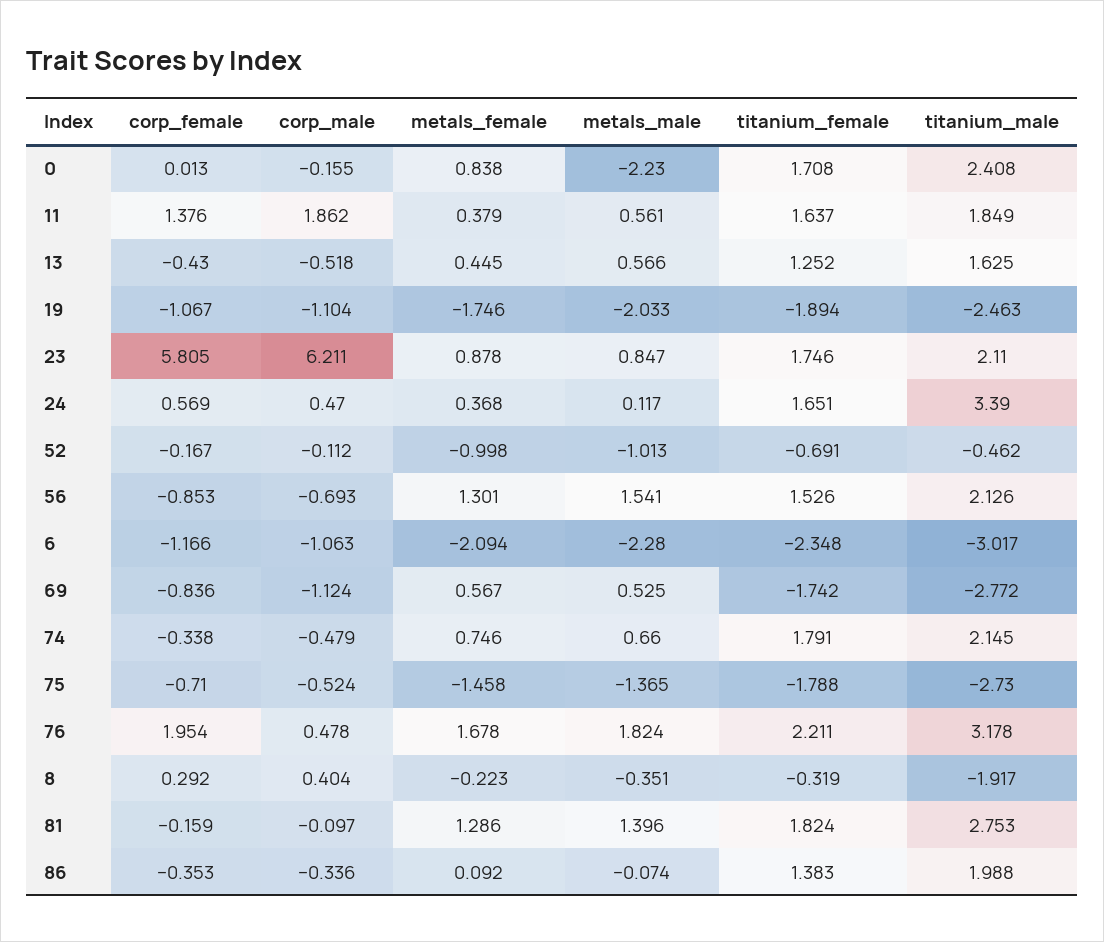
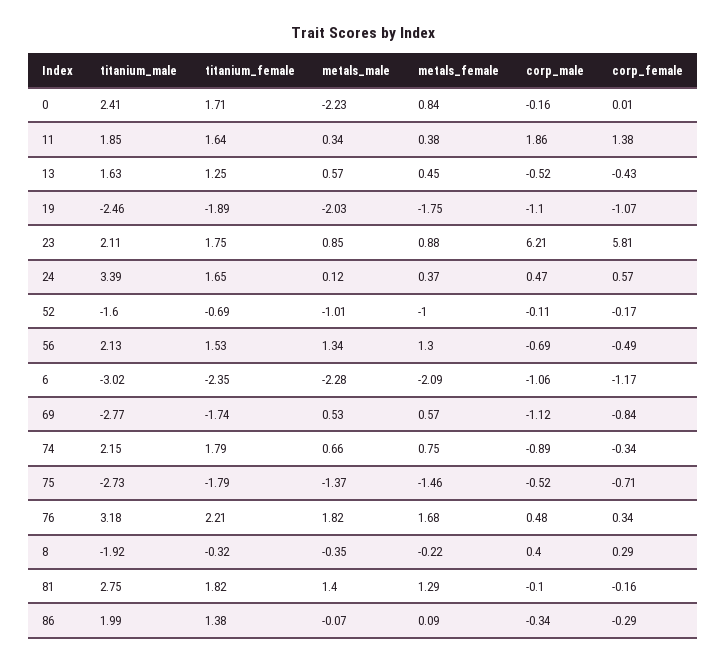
metals_male, 11: 0.561 -> 0.34
titanium_male, 52: -0.462 -> -1.6
corp_female, 56: -0.853 -> -0.49
metals_male, 56: 1.541 -> 1.34
corp_male, 74: -0.479 -> -0.89
corp_female, 76: 1.954 -> 0.34
corp_female, 86: -0.353 -> -0.29

